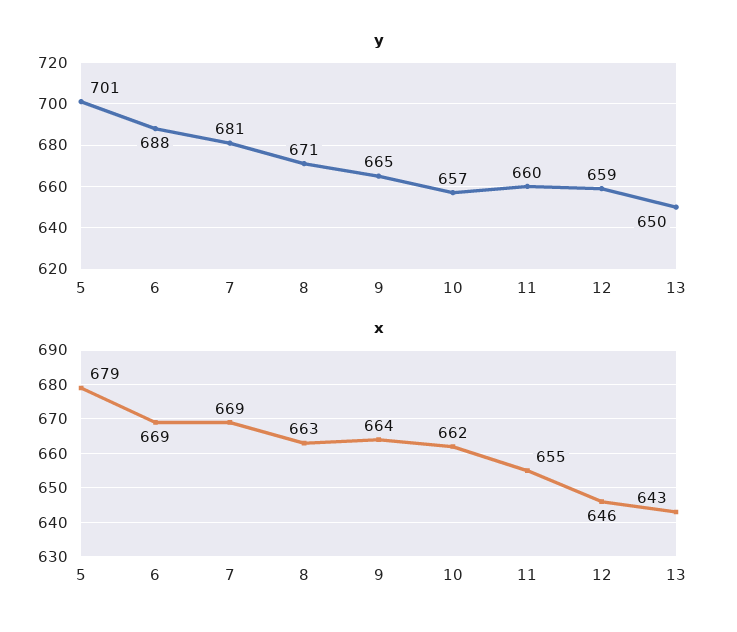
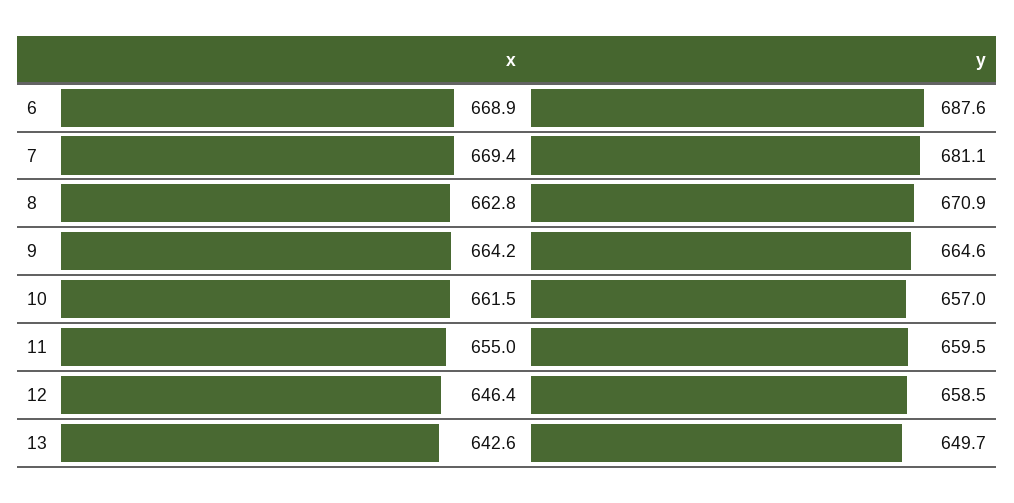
y, 5: 701 -> none
x, 5: 679 -> none

